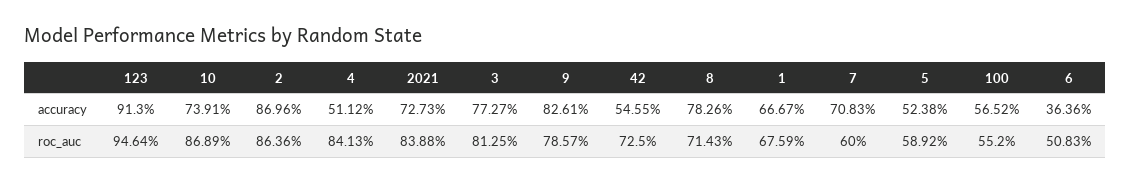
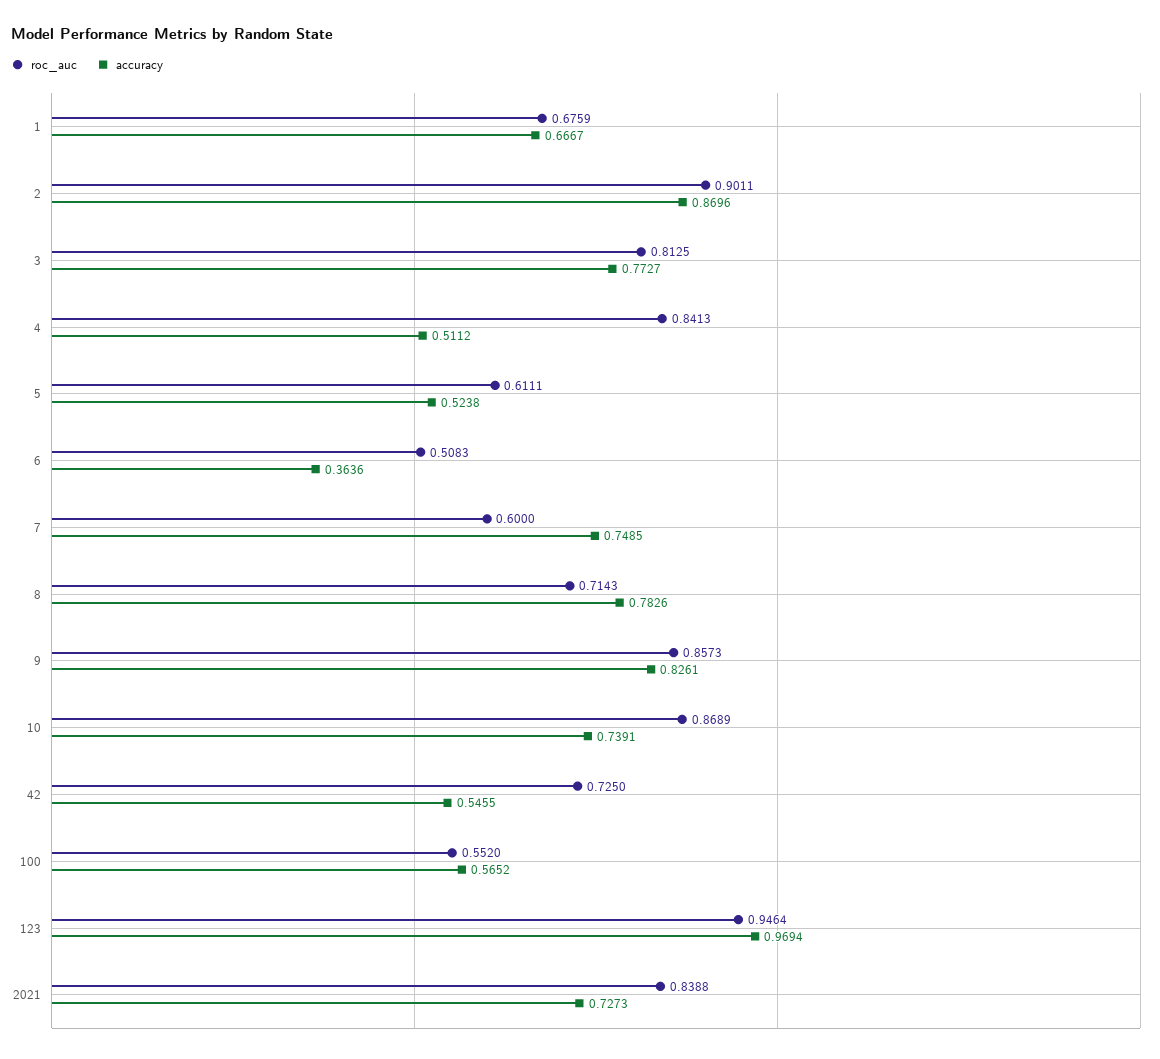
accuracy, 123: 0.913 -> 0.9694
accuracy, 7: 0.7083 -> 0.7485
roc_auc, 2: 0.8636 -> 0.9011
roc_auc, 9: 0.7857 -> 0.8573
roc_auc, 5: 0.5892 -> 0.6111

